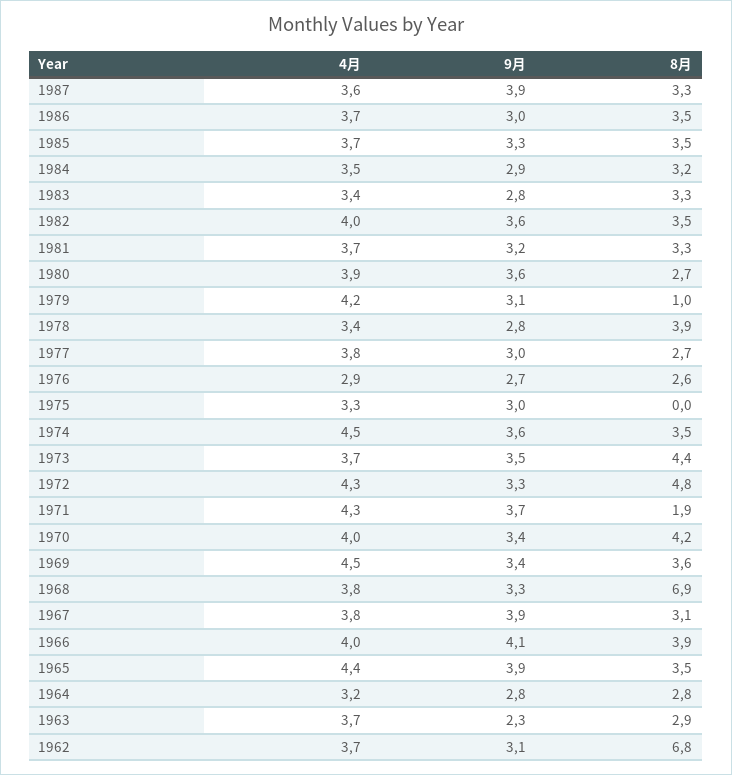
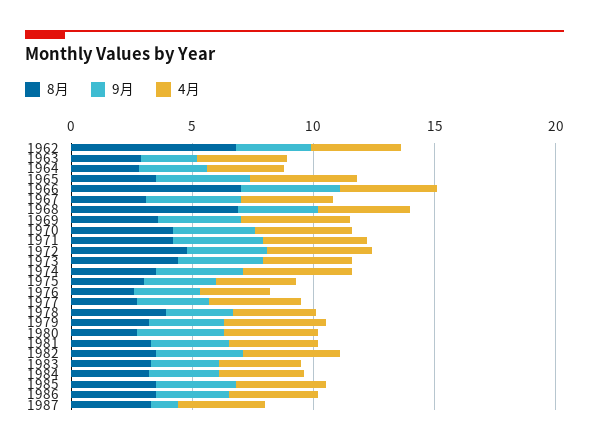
9月, 1987: 3.9 -> 1
8月, 1979: 1 -> 3
8月, 1975: 0 -> 3
8月, 1971: 1.9 -> 4
8月, 1966: 3.9 -> 7

